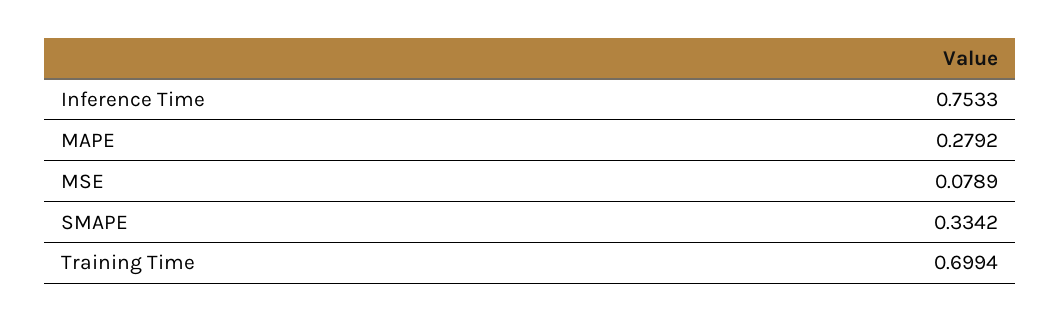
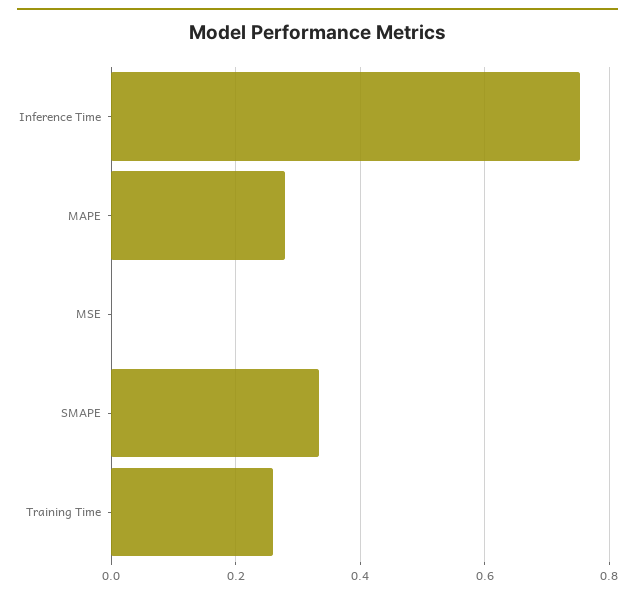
MSE: 0.0789 -> 0
Training Time: 0.6994 -> 0.26

